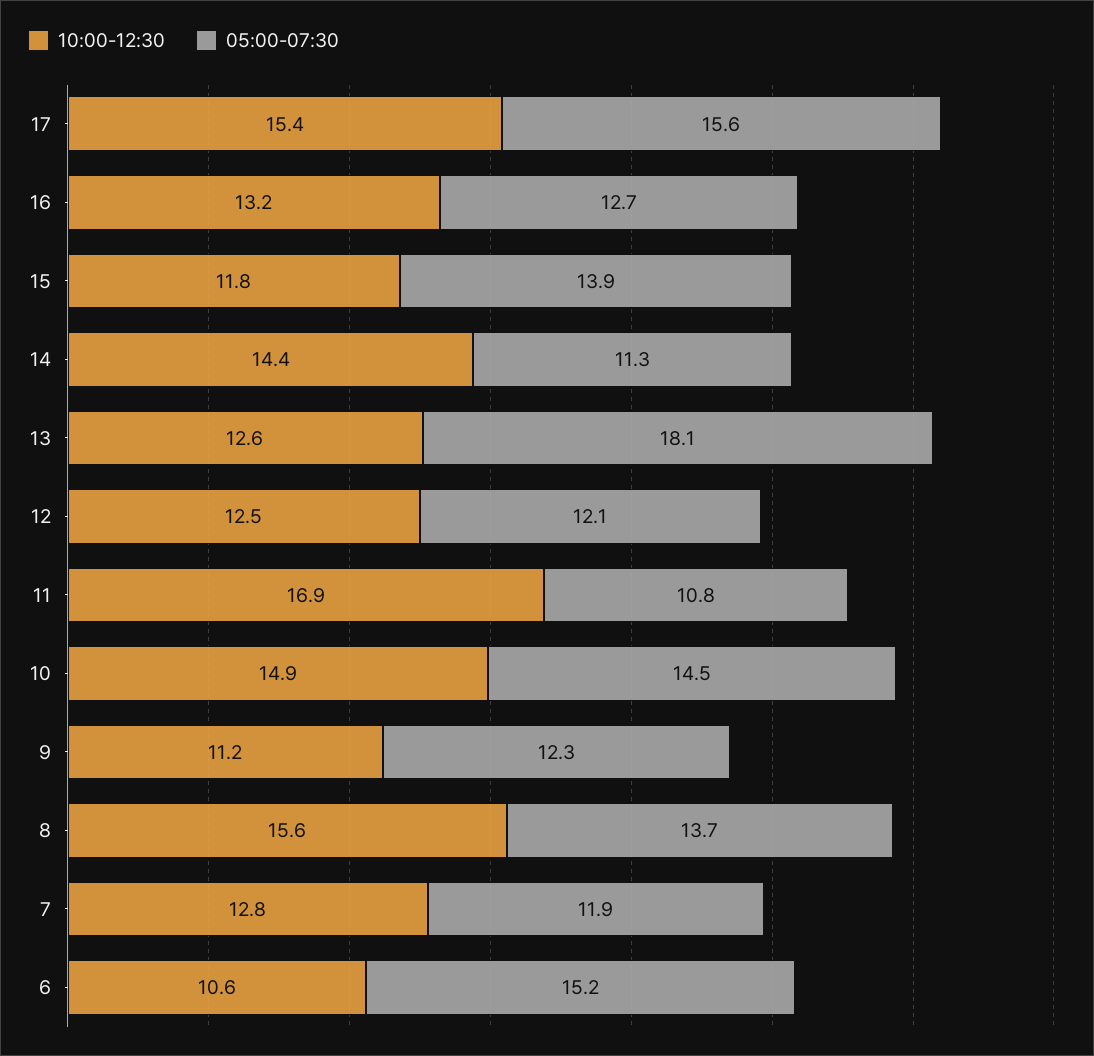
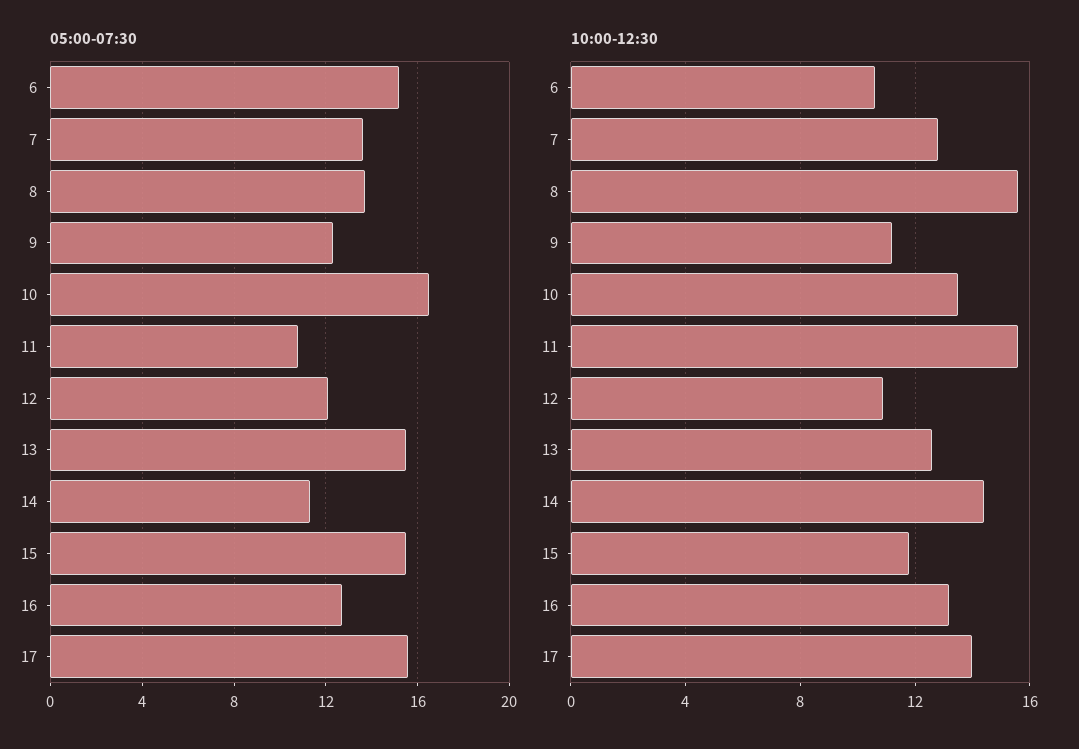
10:00-12:30, 17: 15.4 -> 14
05:00-07:30, 15: 13.9 -> 15.5
05:00-07:30, 13: 18.1 -> 15.5
10:00-12:30, 12: 12.5 -> 11
10:00-12:30, 11: 16.9 -> 15.5
10:00-12:30, 10: 14.9 -> 13.5
05:00-07:30, 10: 14.5 -> 16.5
05:00-07:30, 7: 11.9 -> 13.5

